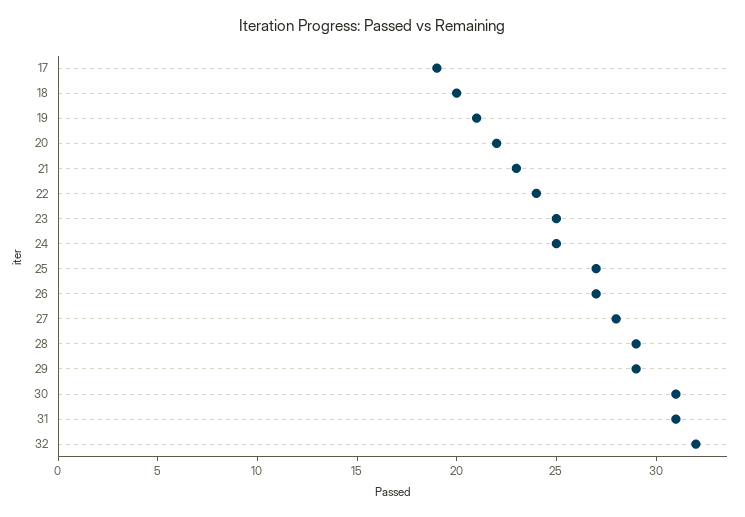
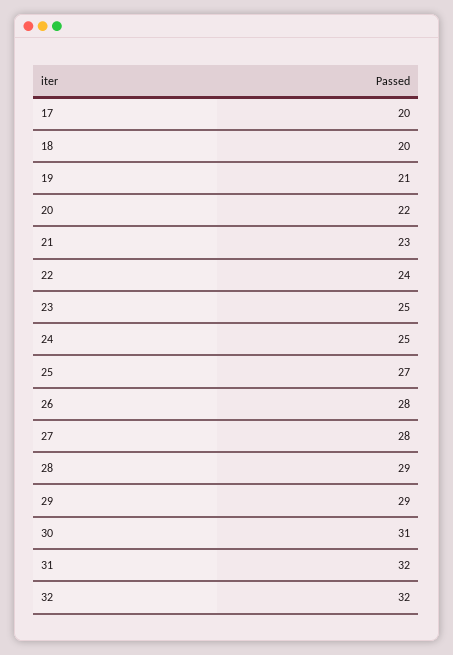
17: 19 -> 20
26: 27 -> 28
31: 31 -> 32

